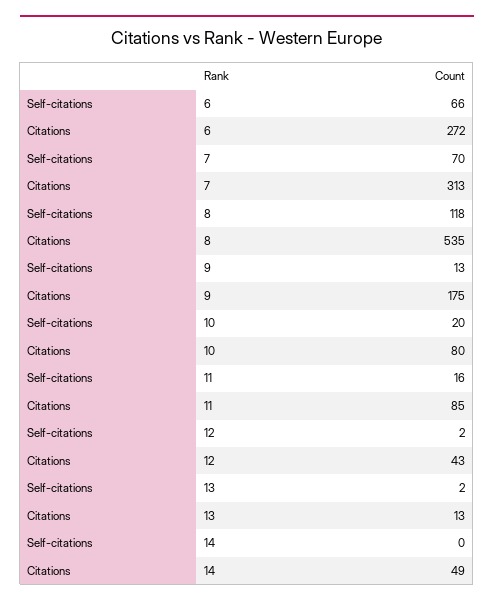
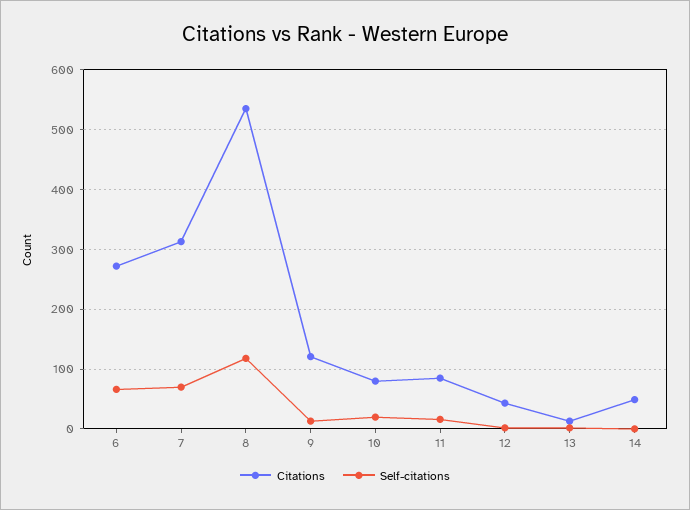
Citations, 9: 175 -> 120

